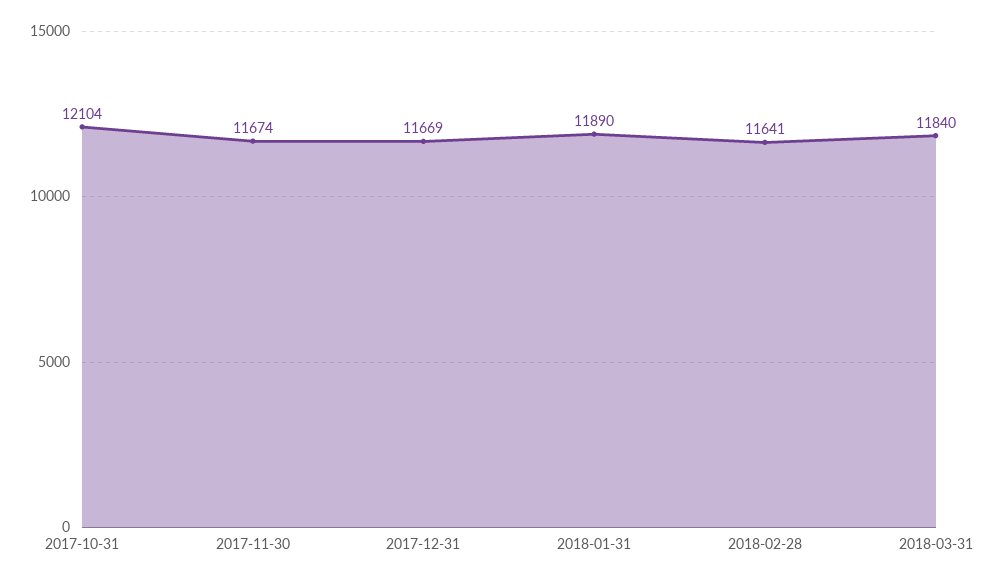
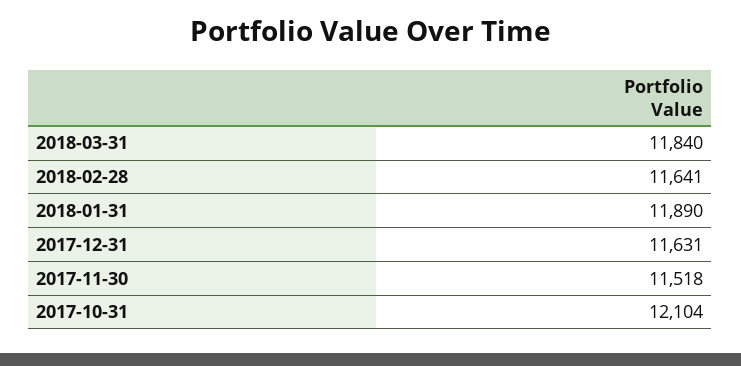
2017-11-30: 11674 -> 11518
2017-12-31: 11669 -> 11631

